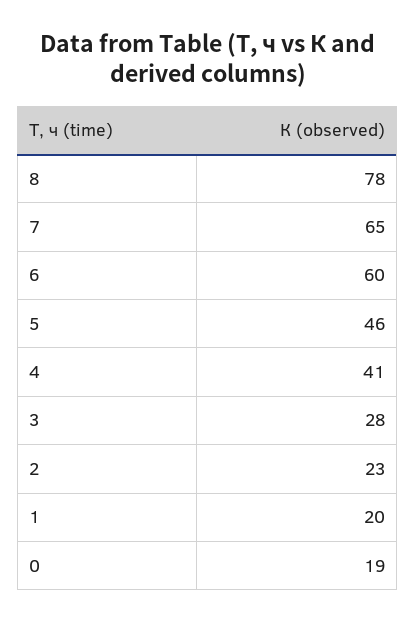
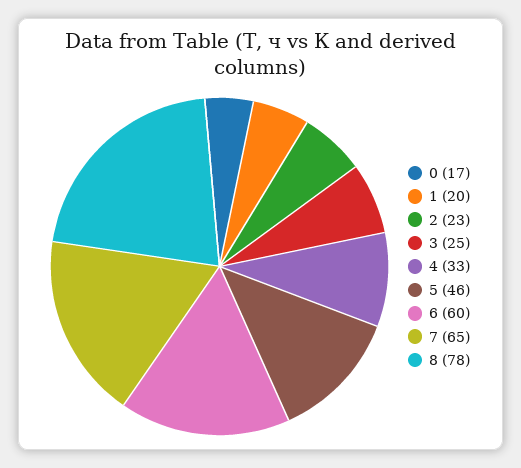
4: 41 -> 33
3: 28 -> 25
0: 19 -> 17

